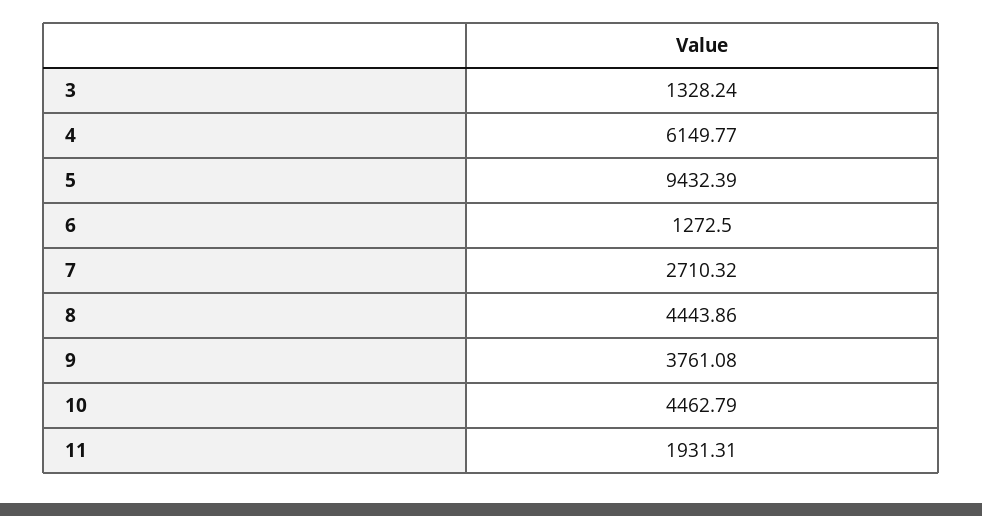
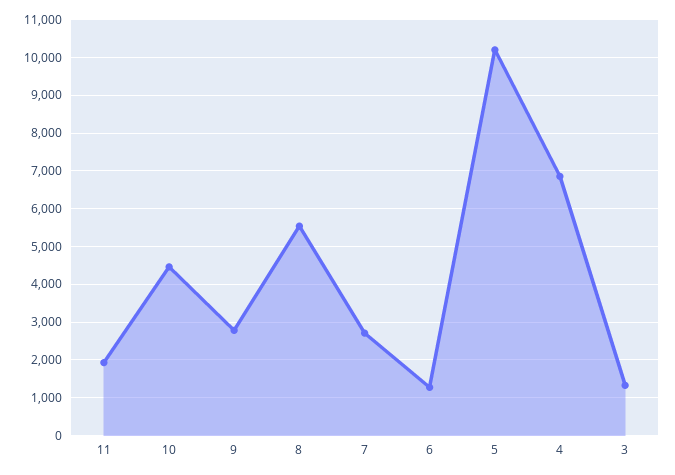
4: 6149.77 -> 6800
5: 9432.39 -> 10200
8: 4443.86 -> 5600
9: 3761.08 -> 2800

